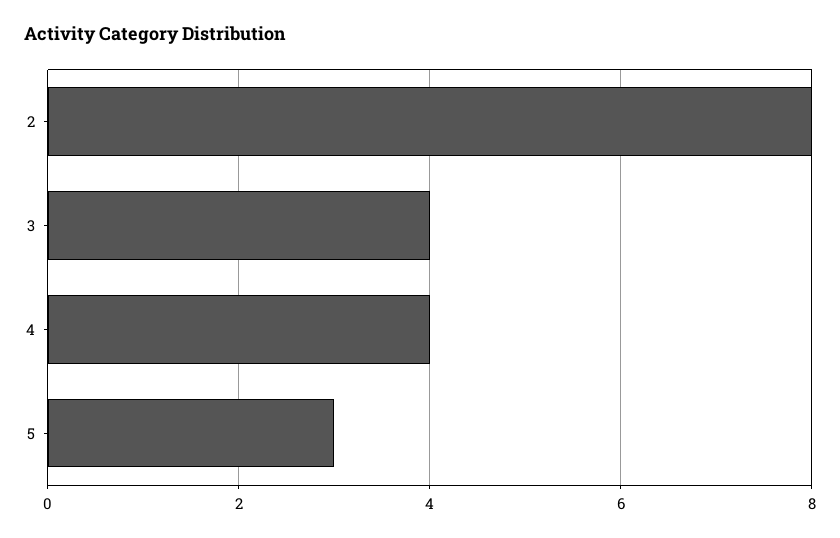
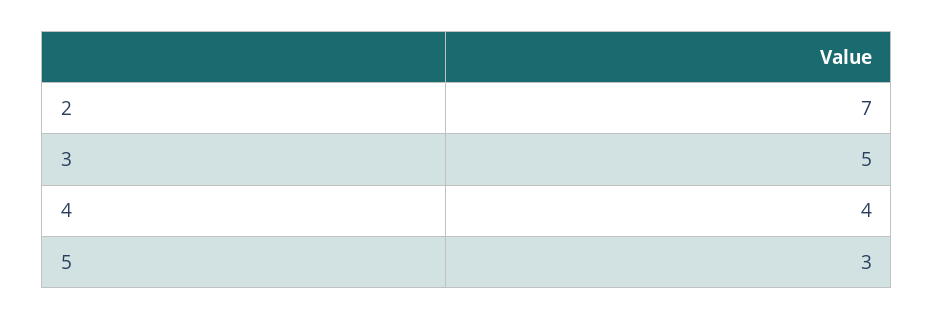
2: 8 -> 7
3: 4 -> 5

